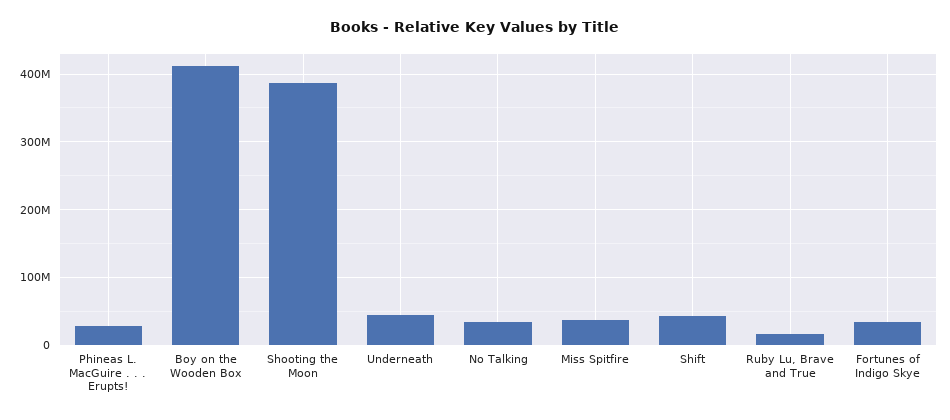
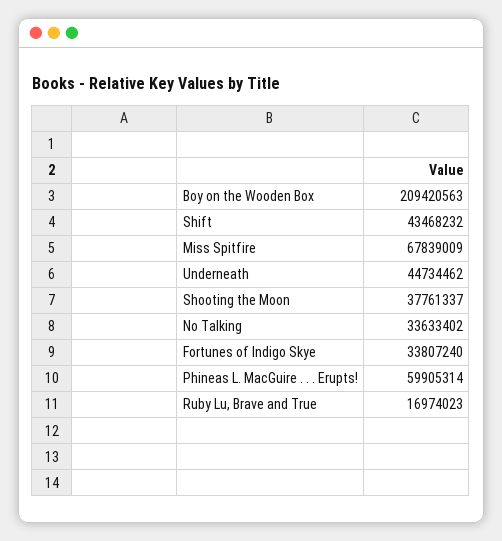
Phineas L. MacGuire . . . Erupts!: 30000000 -> 59905314
Boy on the Wooden Box: 410000000 -> 209420563
Shooting the Moon: 390000000 -> 37761337
Miss Spitfire: 40000000 -> 67839009

